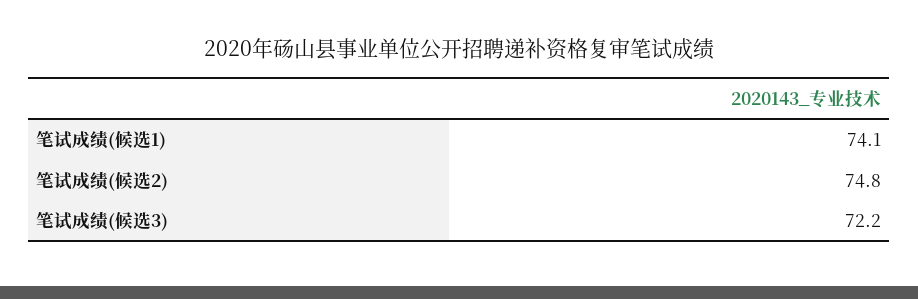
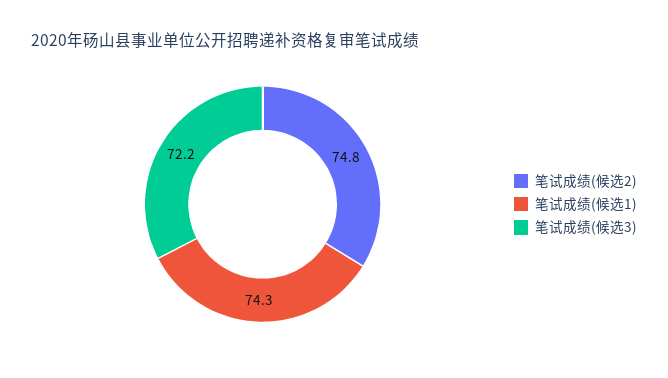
笔试成绩(候选1): 74.1 -> 74.3

